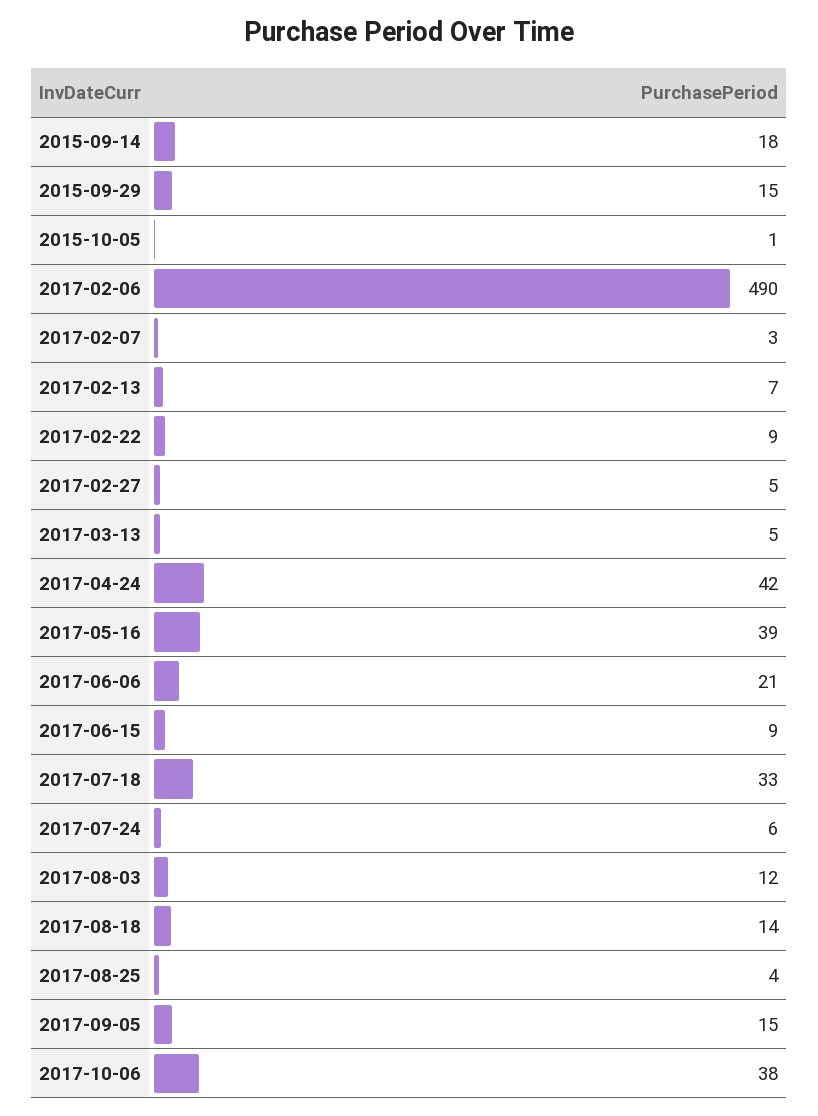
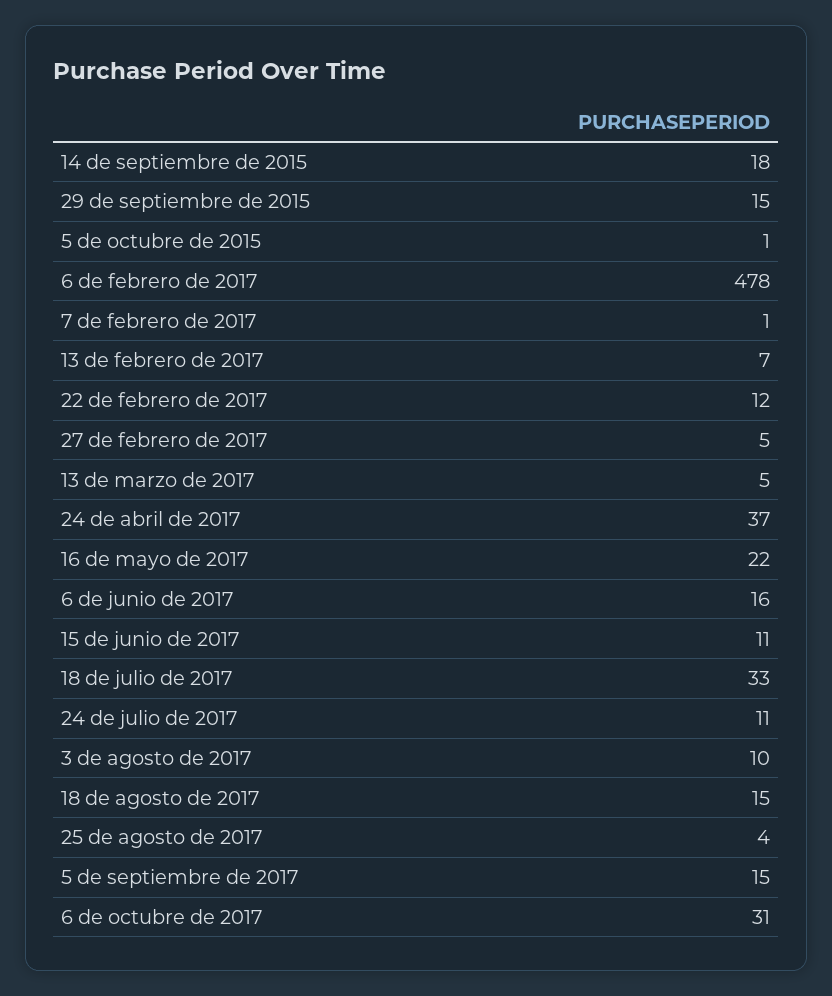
2017-02-06: 490 -> 478
2017-02-07: 3 -> 1
2017-02-22: 9 -> 12
2017-04-24: 42 -> 37
2017-05-16: 39 -> 22
2017-06-06: 21 -> 16
2017-06-15: 9 -> 11
2017-07-24: 6 -> 11
2017-08-03: 12 -> 10
2017-08-18: 14 -> 15
2017-10-06: 38 -> 31

